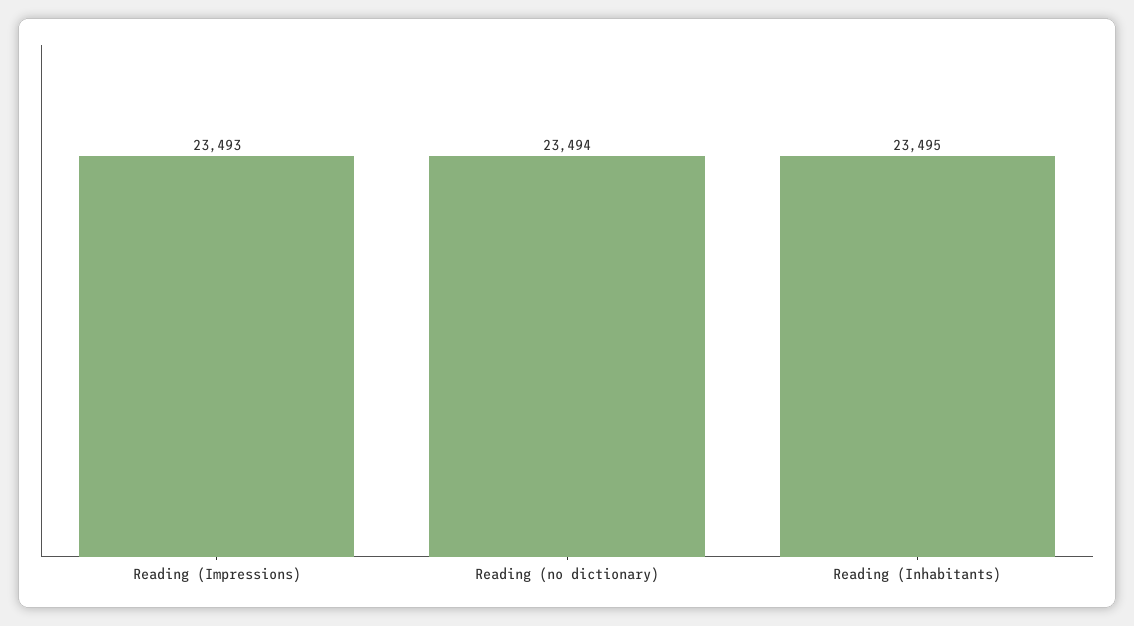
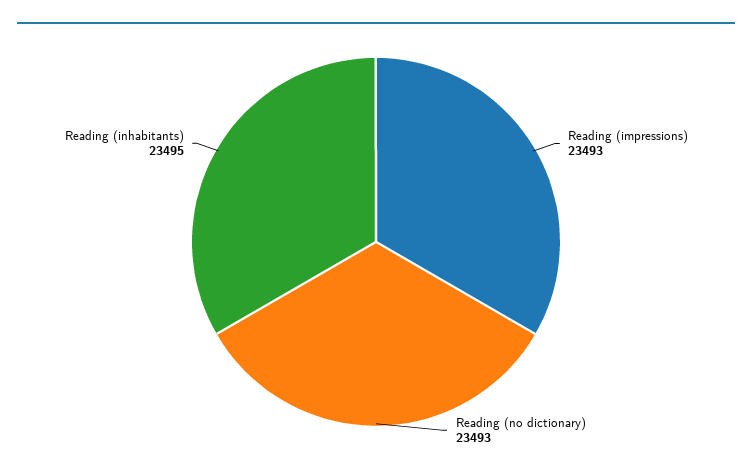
Reading (no dictionary): 23494 -> 23493

